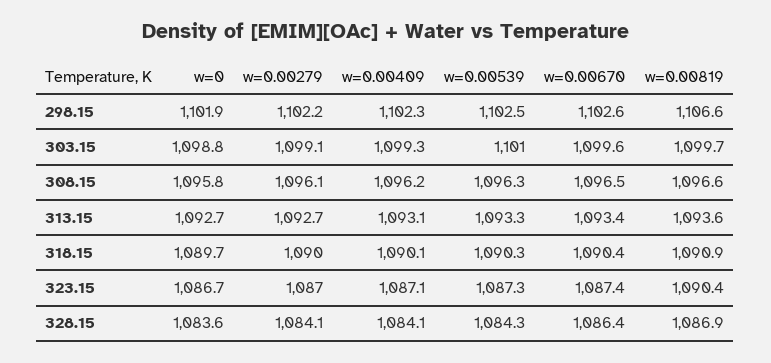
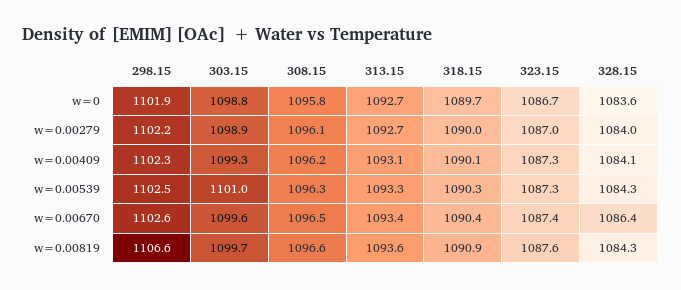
w=0.00279, 303.15: 1099.1 -> 1098.9
w=0.00409, 323.15: 1087.1 -> 1087.3
w=0.00819, 323.15: 1090.4 -> 1087.6
w=0.00279, 328.15: 1084.1 -> 1084
w=0.00819, 328.15: 1086.9 -> 1084.3

